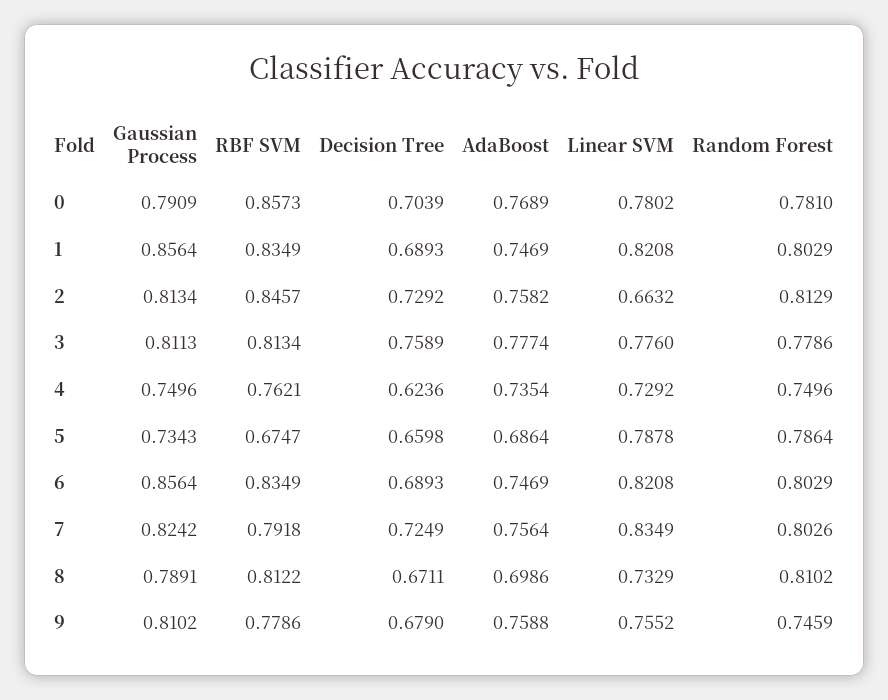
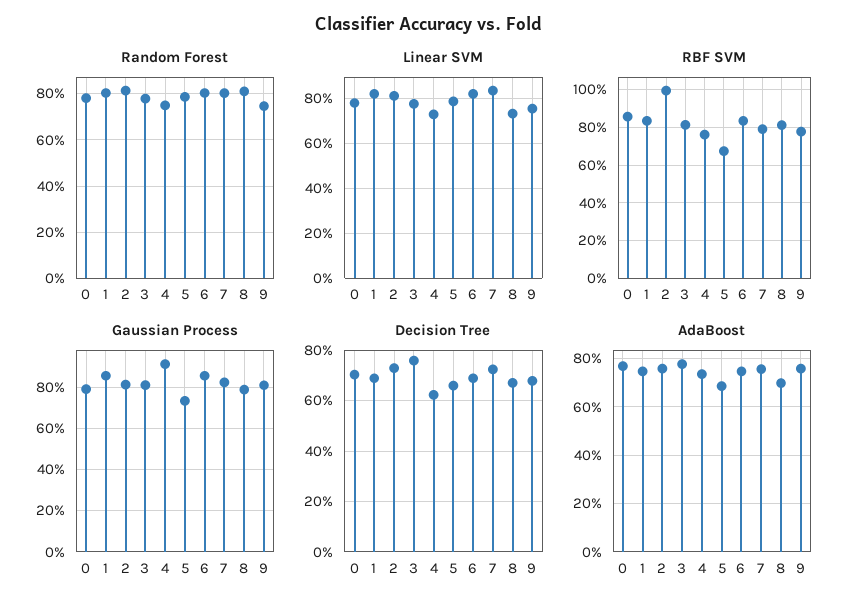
RBF SVM, 2: 0.8457 -> 1
Linear SVM, 2: 0.6632 -> 0.8
Gaussian Process, 4: 0.7496 -> 0.9

